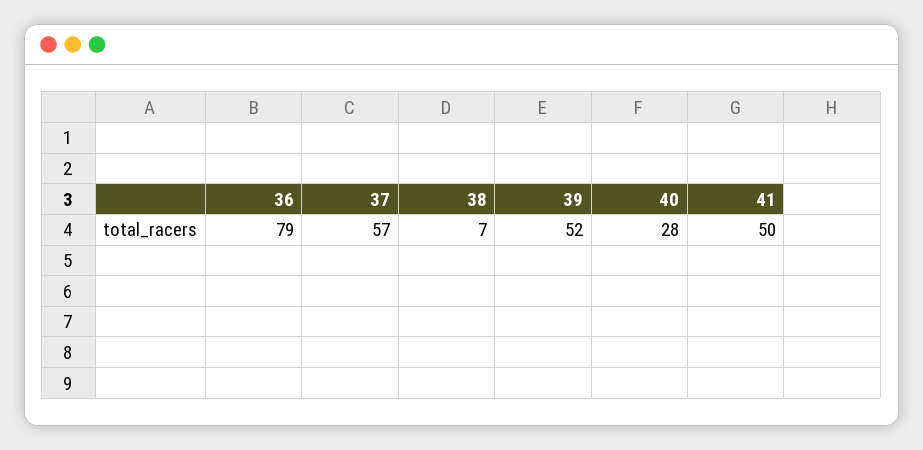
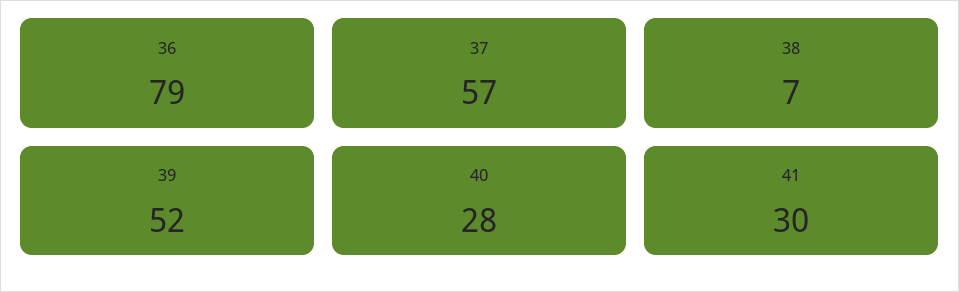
41: 50 -> 30

